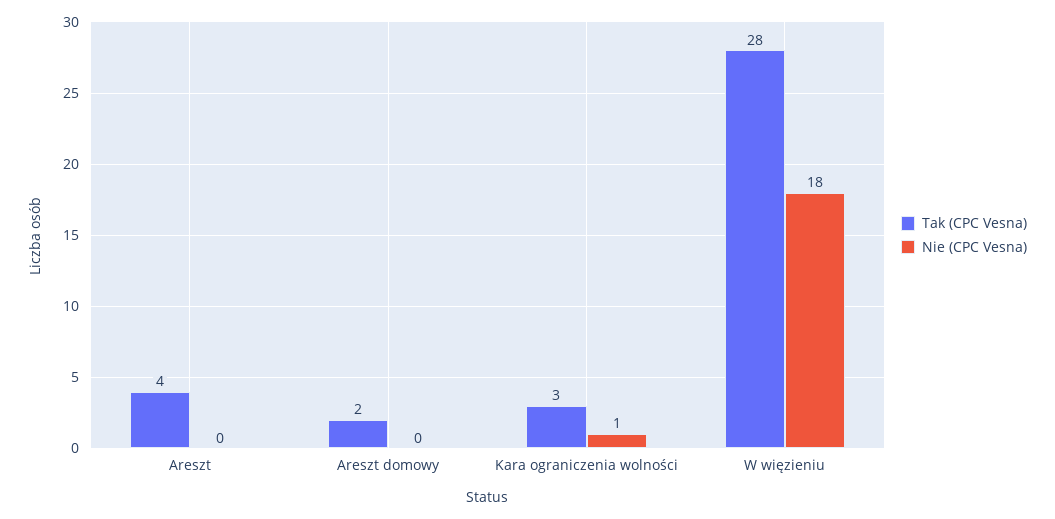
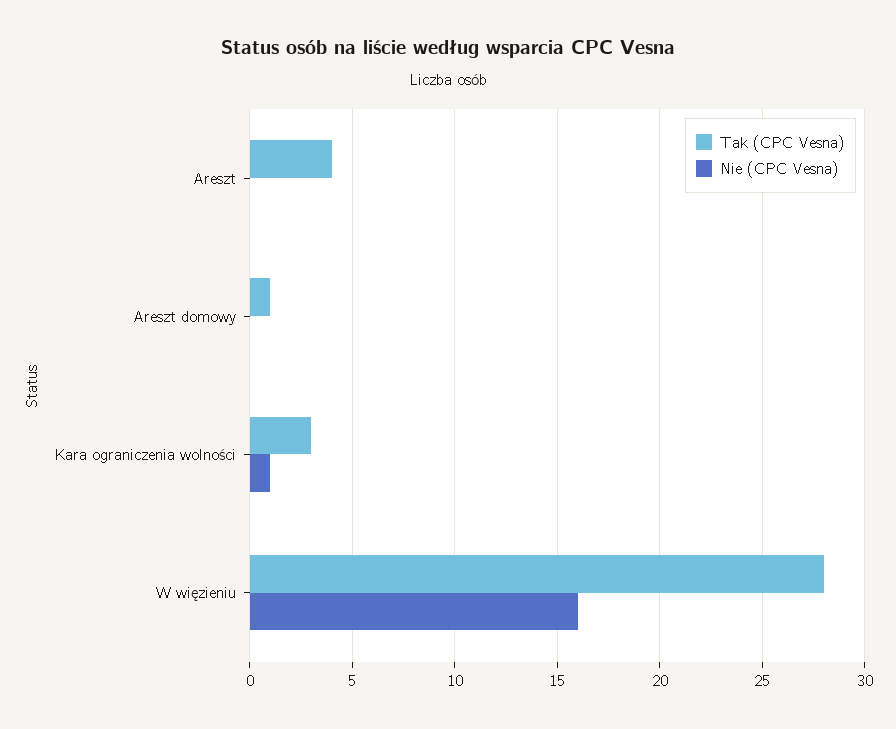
Tak (CPC Vesna), Areszt domowy: 2 -> 1
Nie (CPC Vesna), W więzieniu: 18 -> 16

